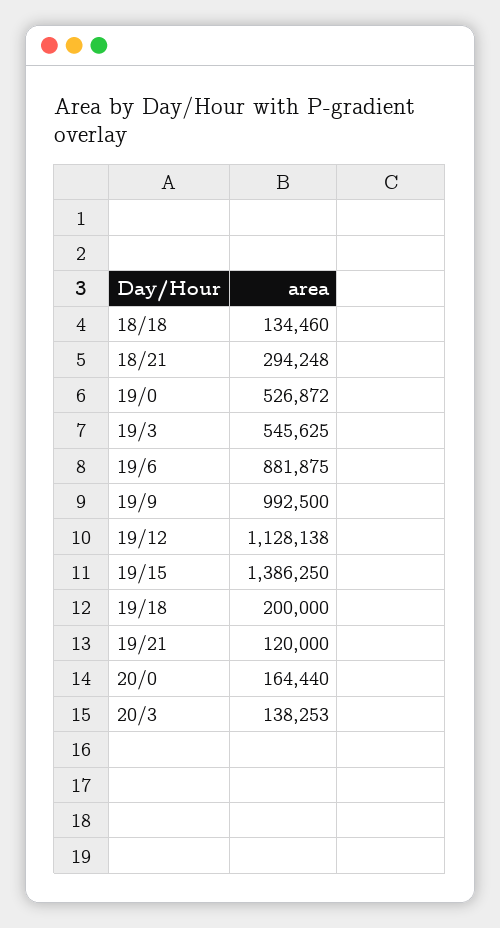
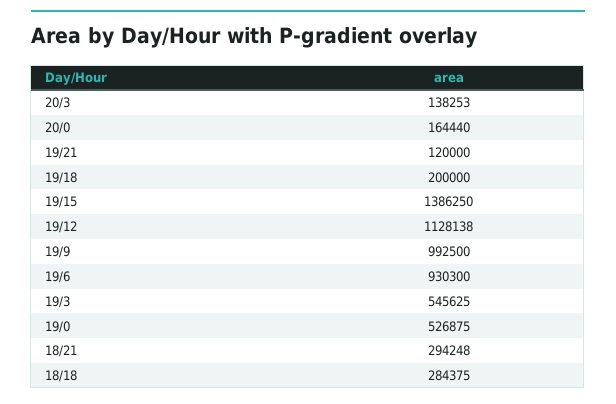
18/18: 134460 -> 284375
19/0: 526872 -> 526875
19/6: 881875 -> 930300

